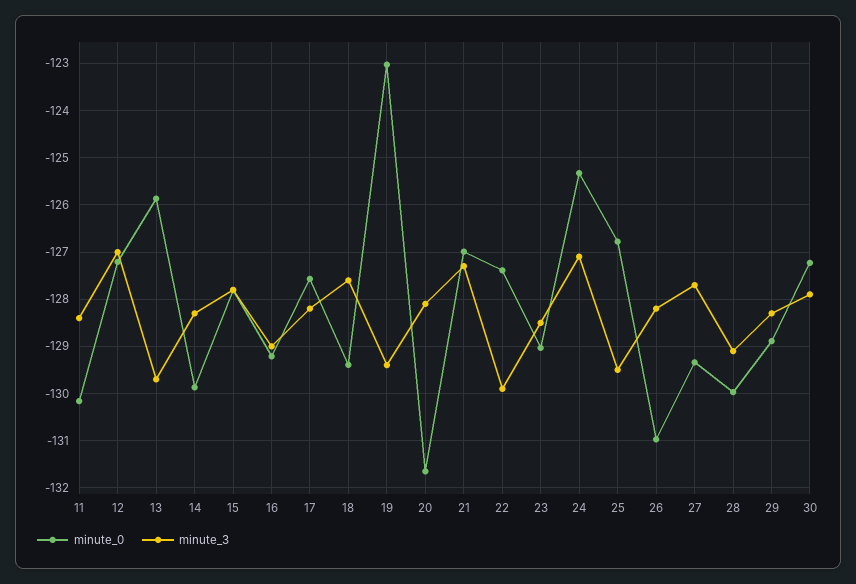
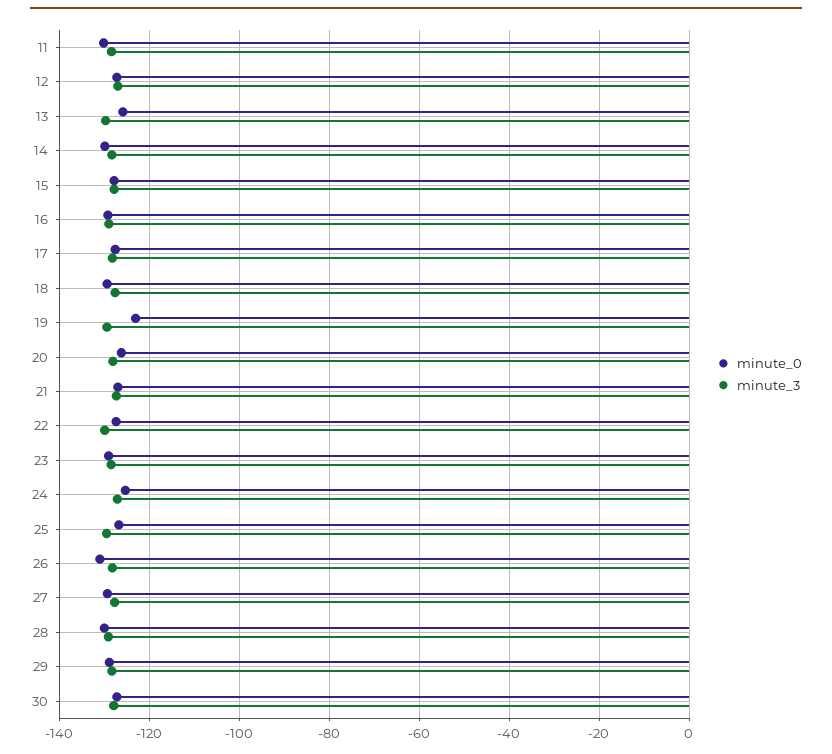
minute_0, 20: -131.6 -> -126

